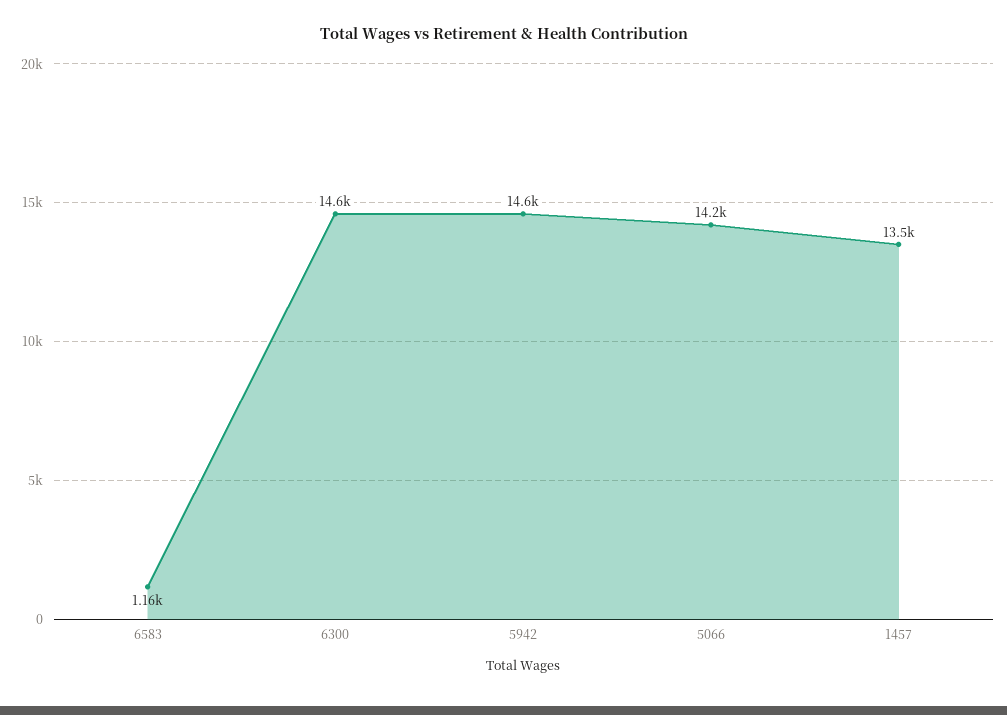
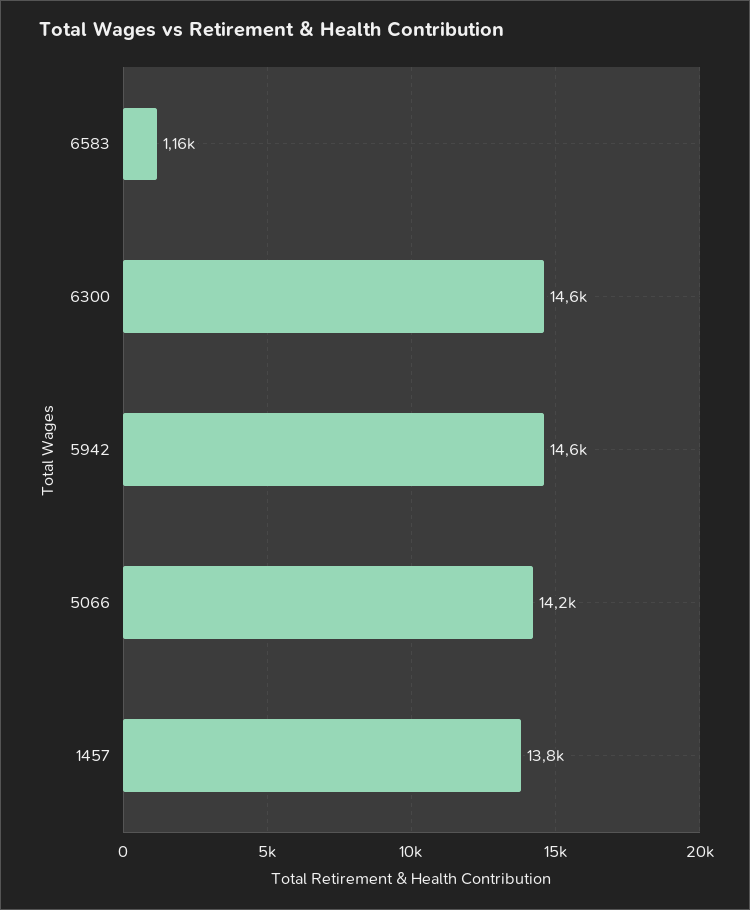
1457: 13500 -> 13800

